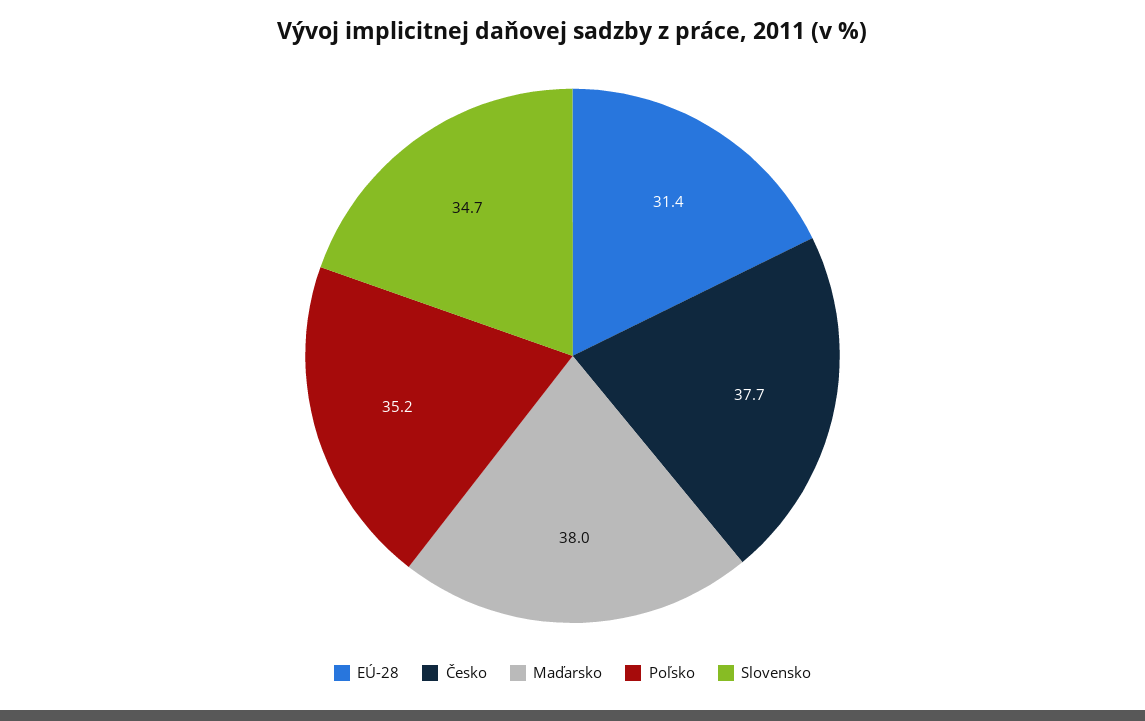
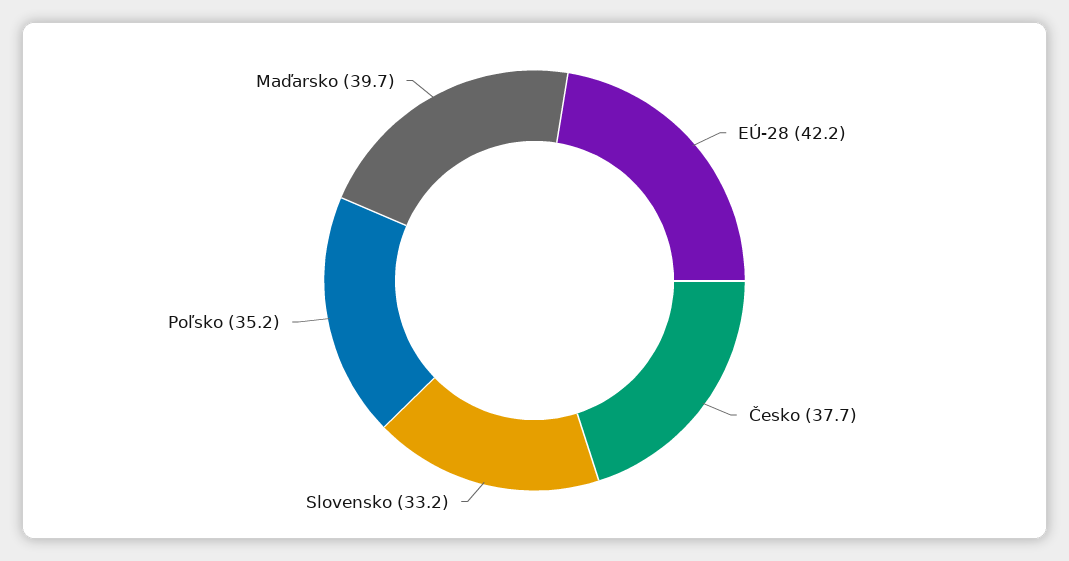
EÚ-28: 31.4 -> 42.2
Maďarsko: 38 -> 39.7
Slovensko: 34.7 -> 33.2

